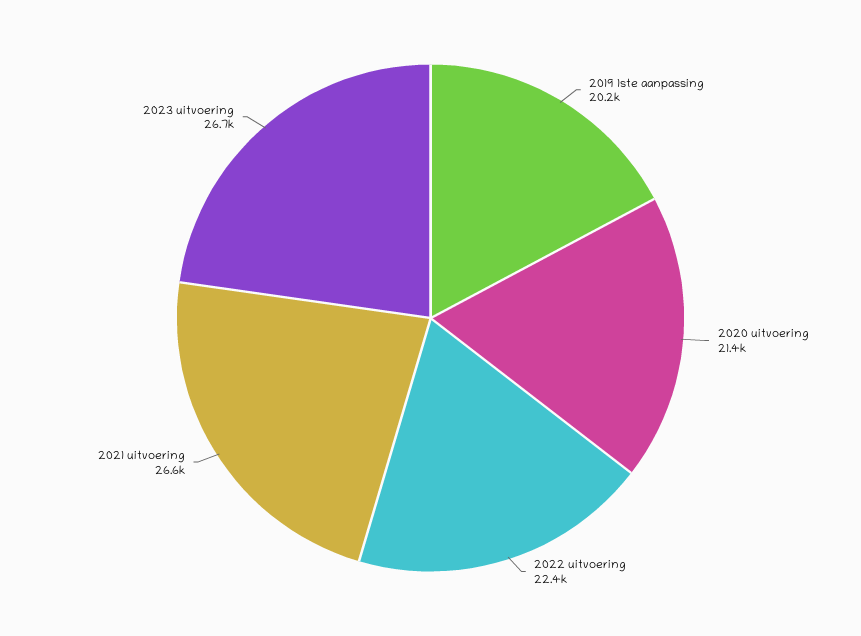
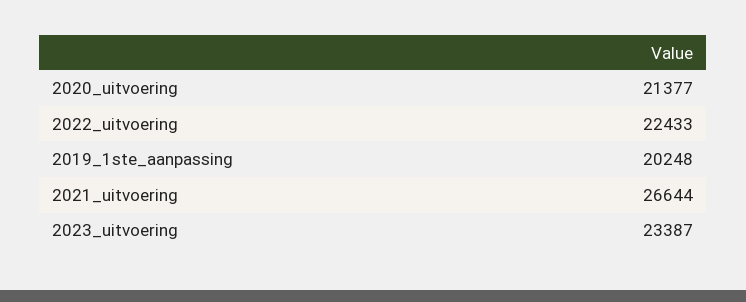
2023 uitvoering: 26700 -> 23387

